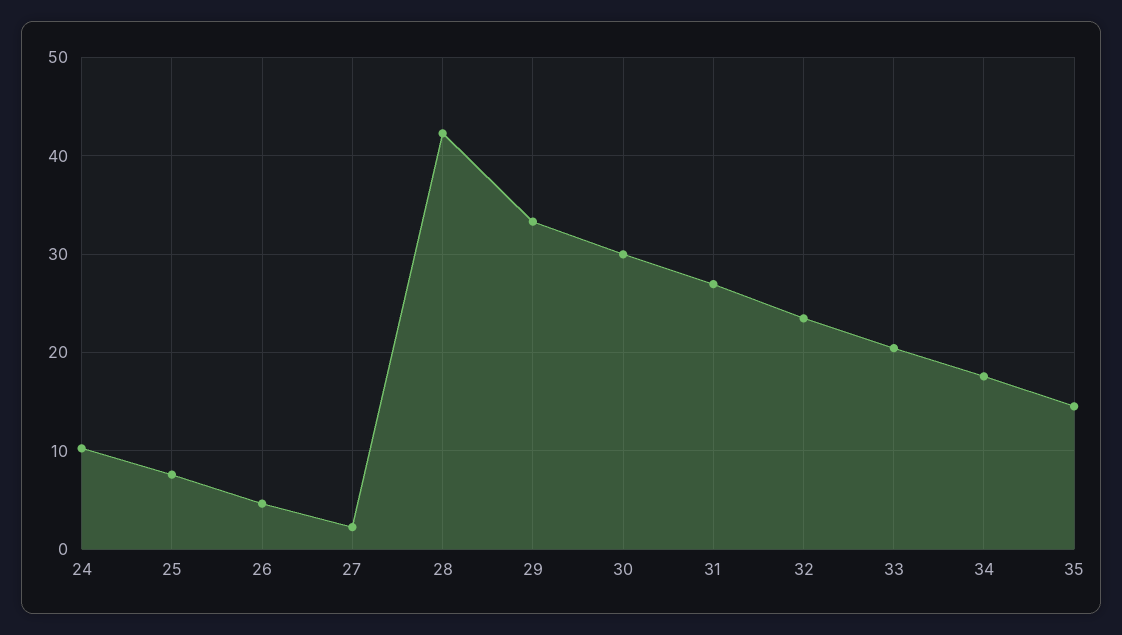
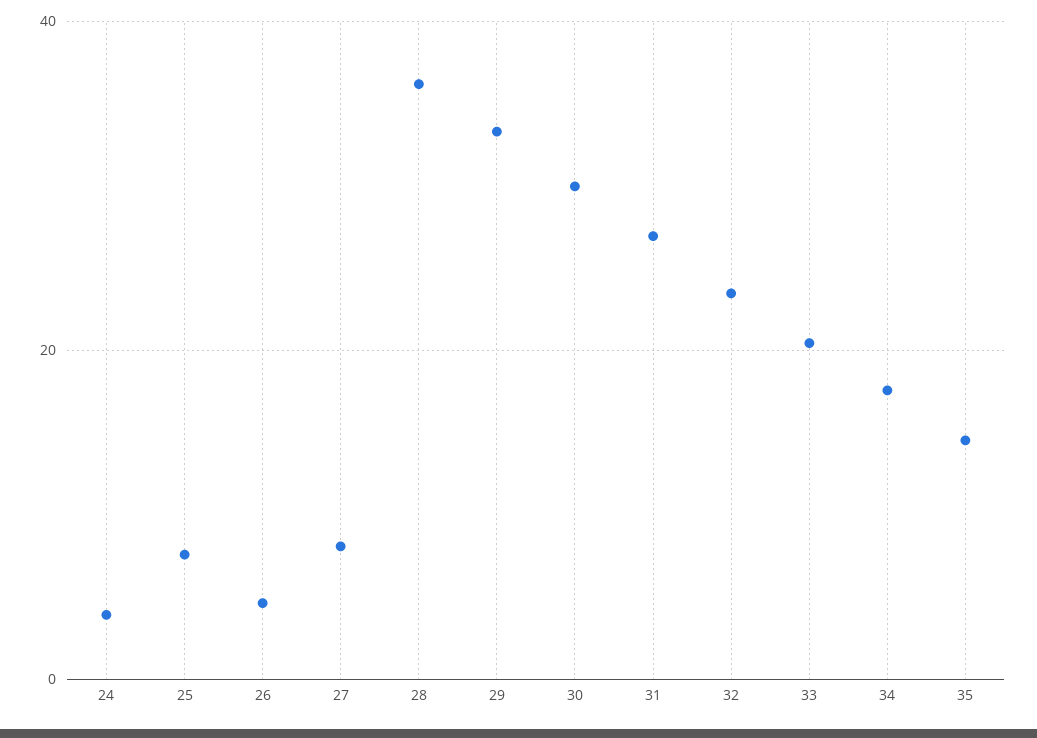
24: 10 -> 4
27: 2 -> 8
28: 42 -> 36

